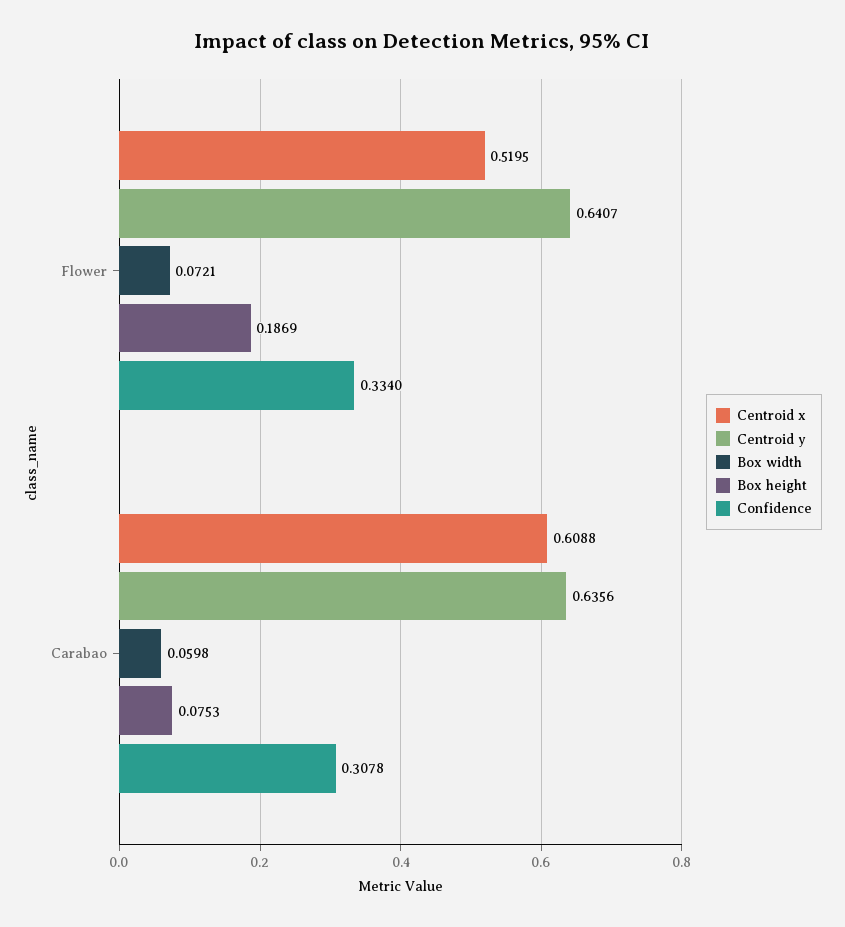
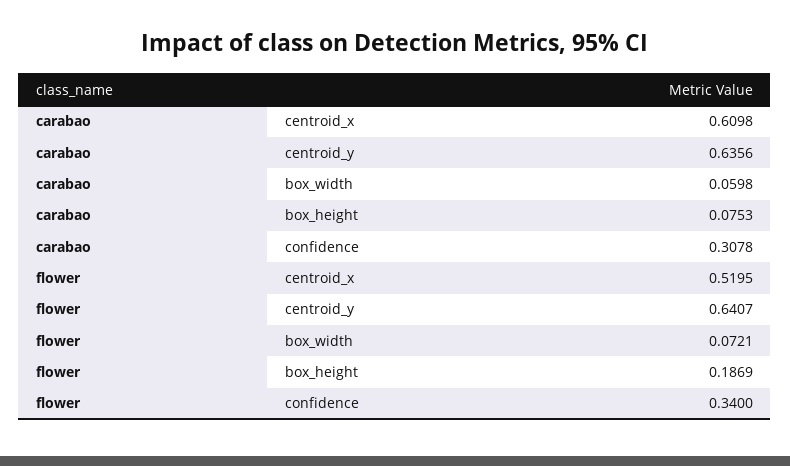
Confidence, Flower: 0.334 -> 0.34
Centroid x, Carabao: 0.6088 -> 0.6098

